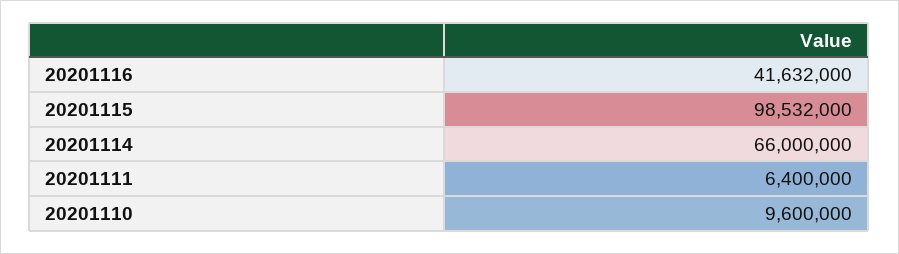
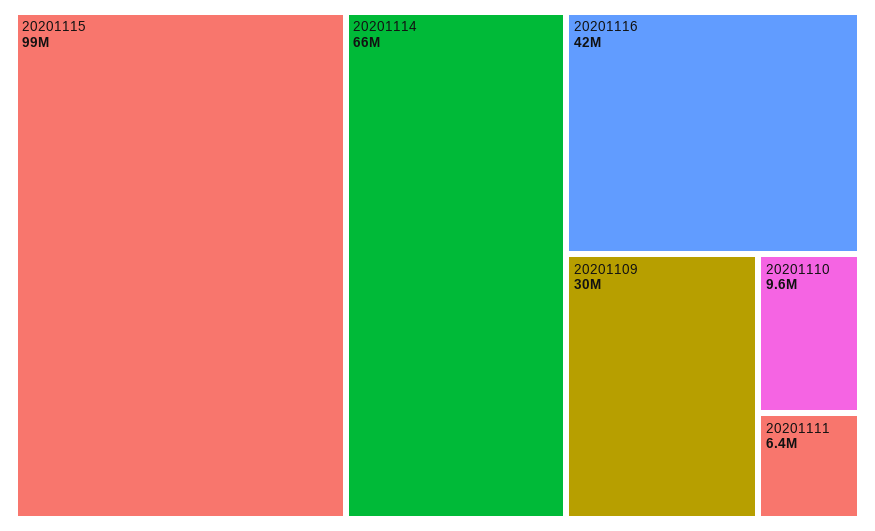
20201109: none -> 30000000

